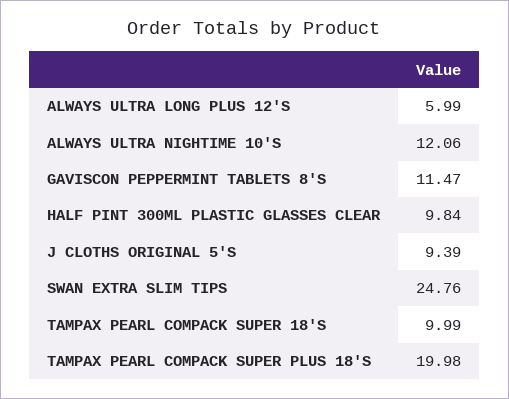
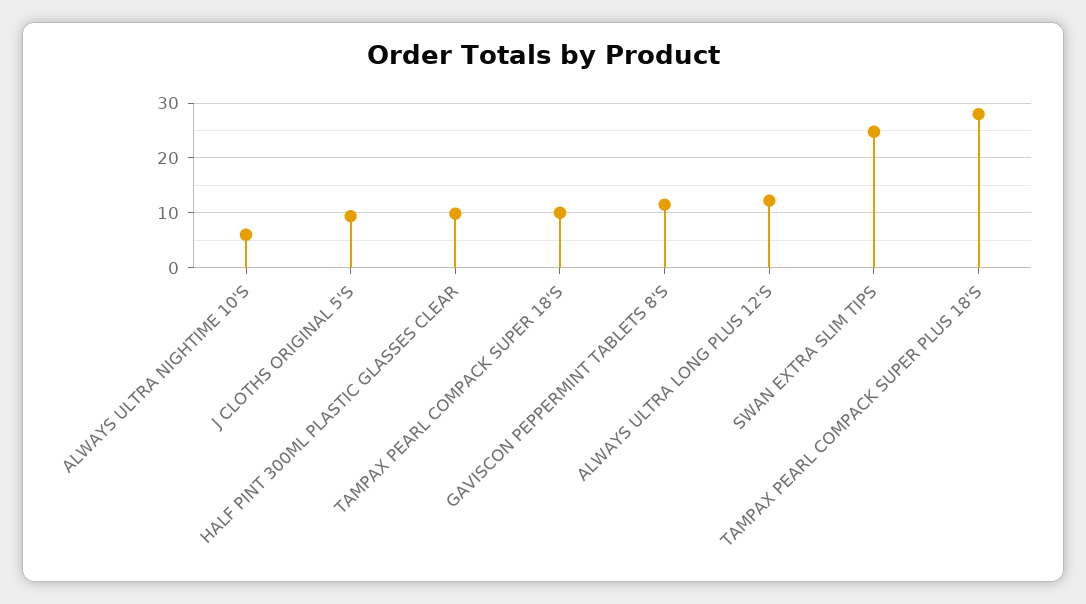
ALWAYS ULTRA LONG PLUS 12'S: 5.99 -> 12
ALWAYS ULTRA NIGHTIME 10'S: 12.06 -> 6
TAMPAX PEARL COMPACK SUPER PLUS 18'S: 19.98 -> 28

